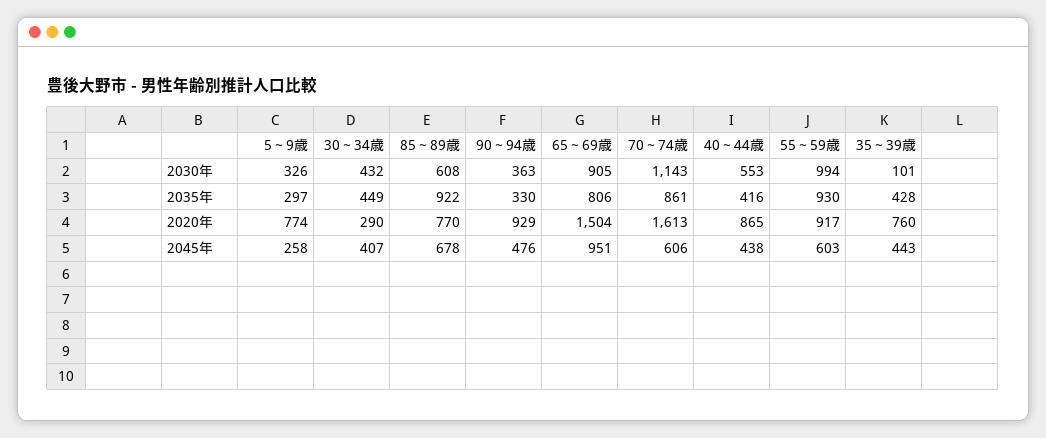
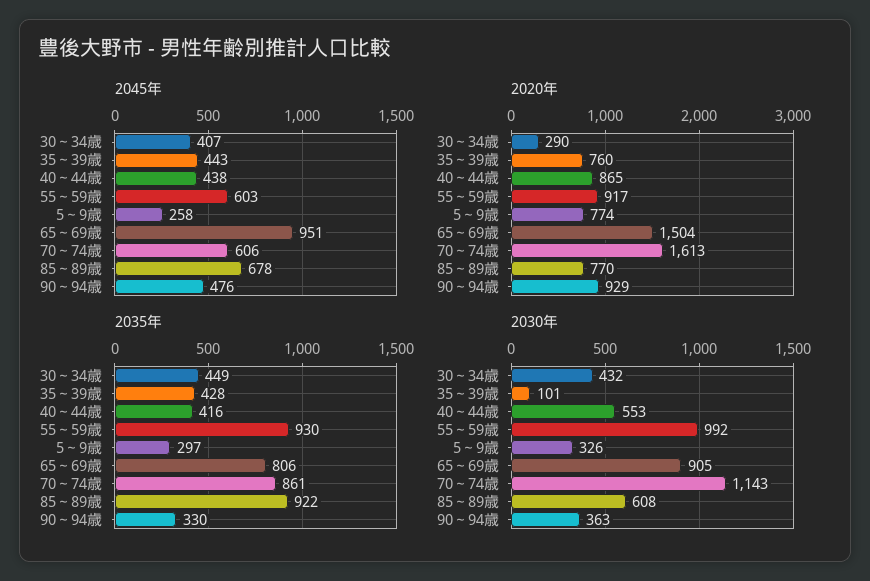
2030年, 55～59歳: 994 -> 992

